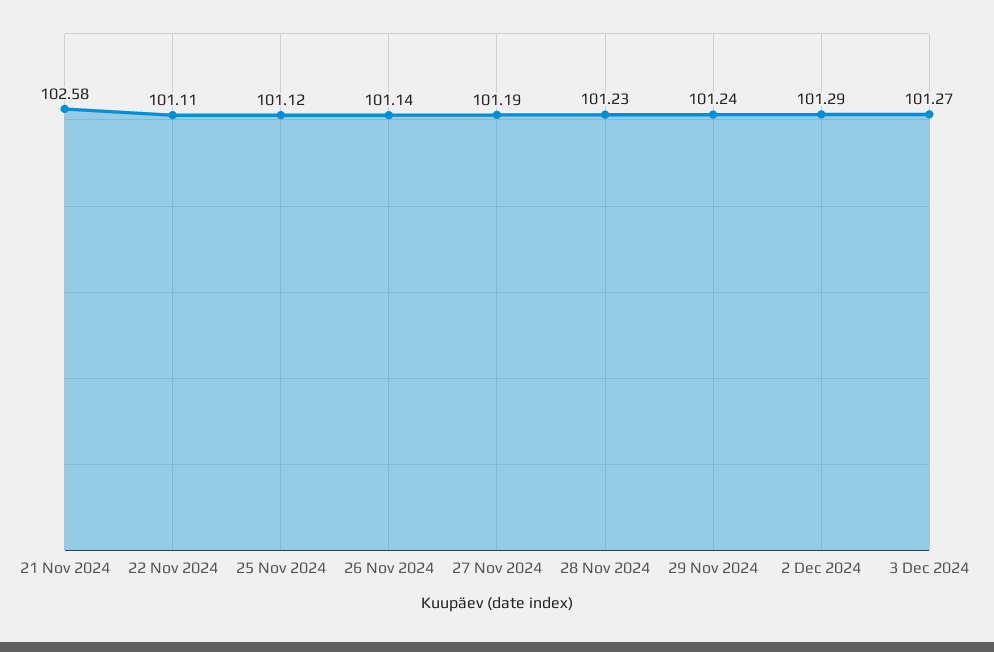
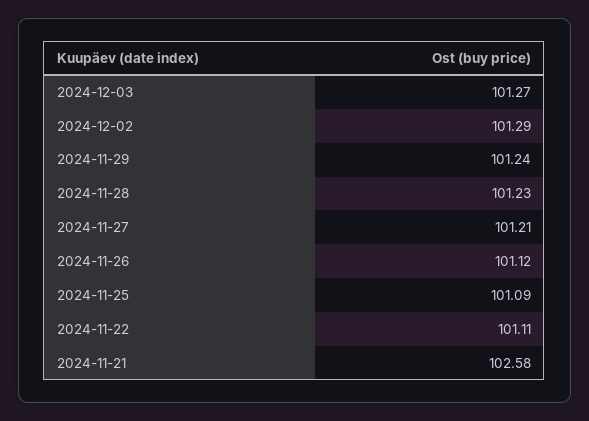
25 Nov 2024: 101.12 -> 101.09
26 Nov 2024: 101.14 -> 101.12
27 Nov 2024: 101.19 -> 101.21

